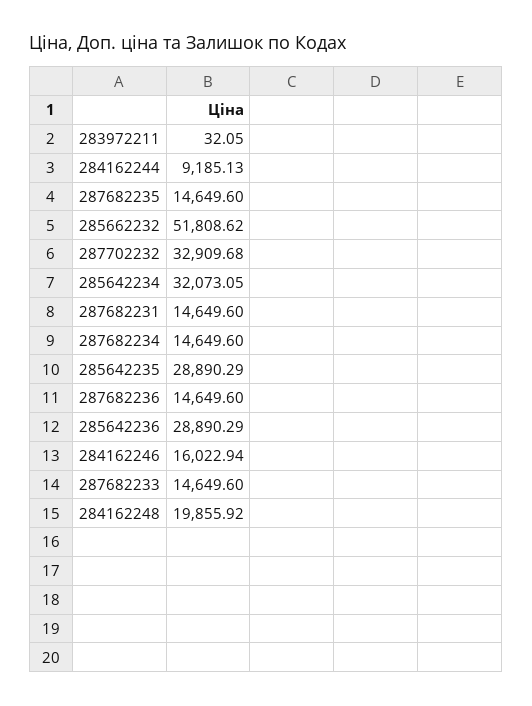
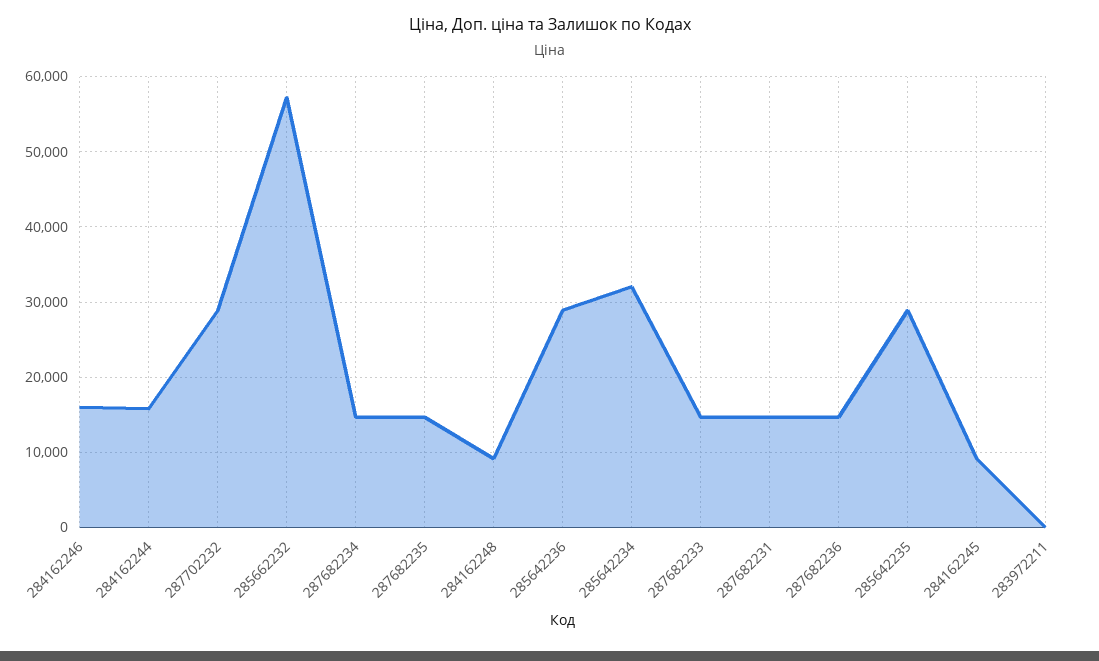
284162244: 9185.13 -> 16000
285662232: 51808.62 -> 57000
287702232: 32909.68 -> 29000
284162248: 19855.92 -> 9000
284162245: none -> 9000

